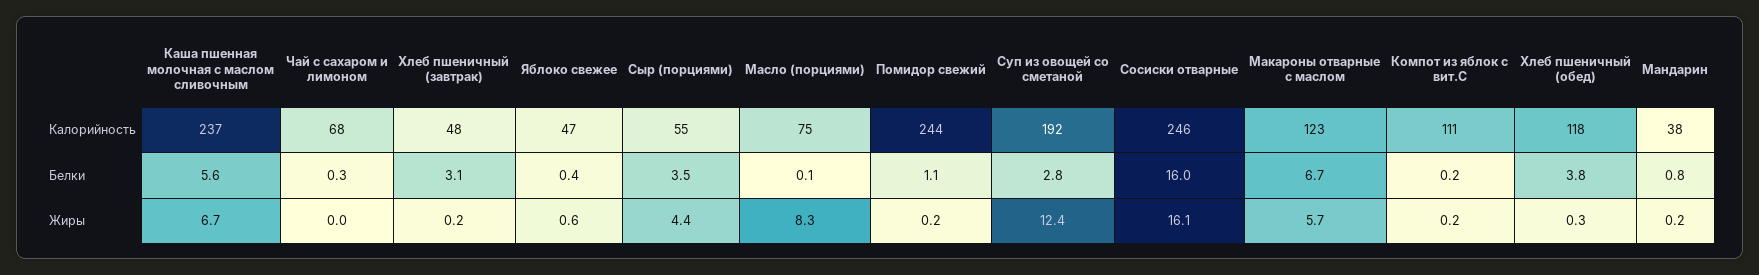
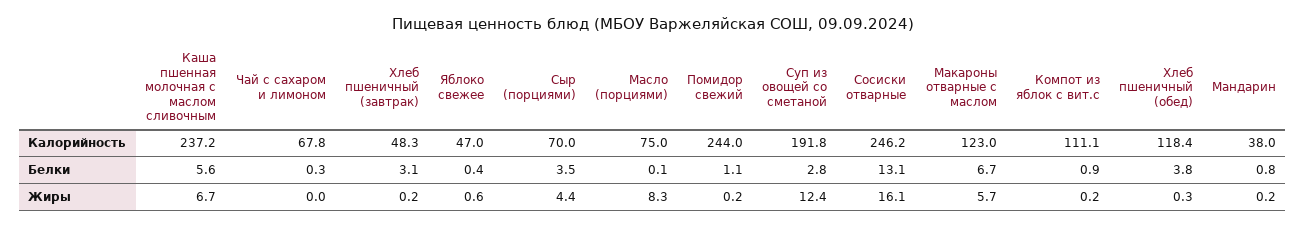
Сыр (порциями), Калорийность: 55 -> 70
Сосиски отварные, Белки: 16 -> 13.1
Компот из яблок с вит.С, Белки: 0.2 -> 0.9

